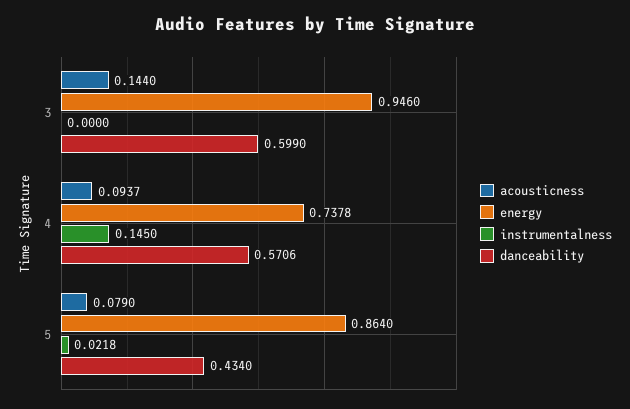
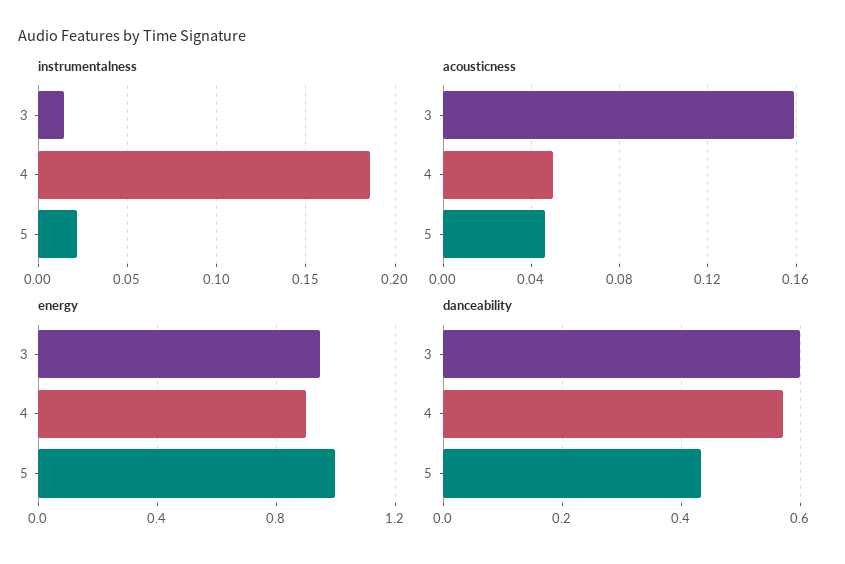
acousticness, 3: 0.144 -> 0.16
instrumentalness, 3: 0 -> 0.015
acousticness, 4: 0.0937 -> 0.05
energy, 4: 0.7378 -> 0.9
instrumentalness, 4: 0.145 -> 0.185
acousticness, 5: 0.079 -> 0.045
energy, 5: 0.864 -> 1

